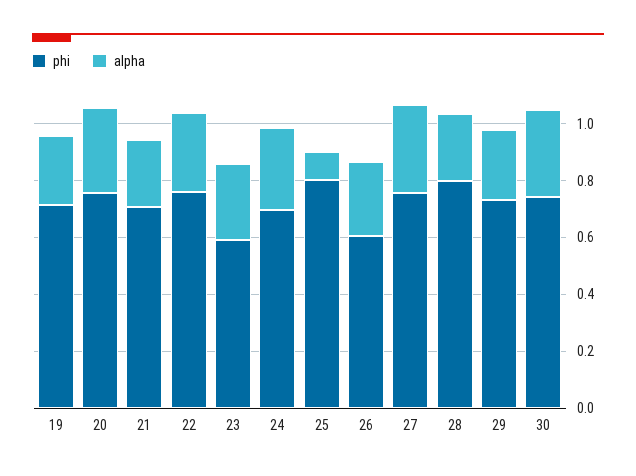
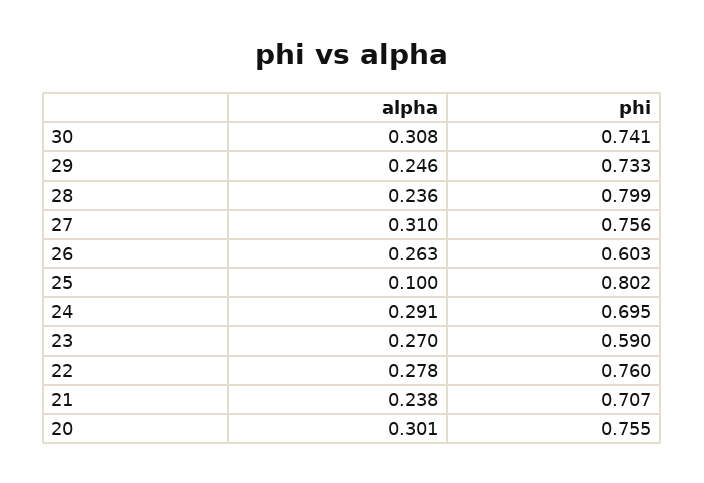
phi, 19: 0.7 -> none
alpha, 19: 0.25 -> none

